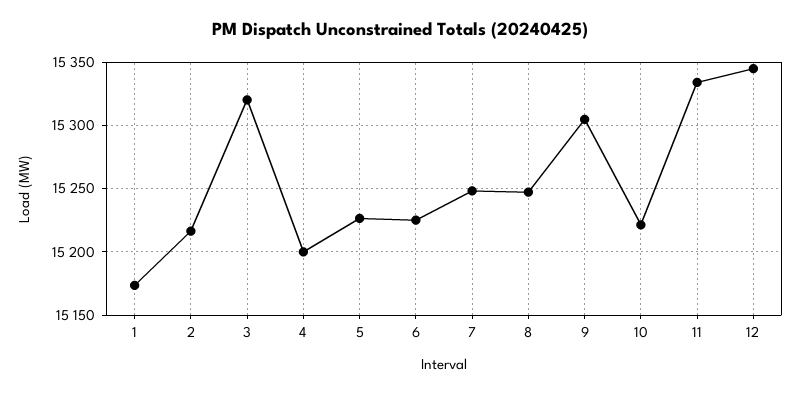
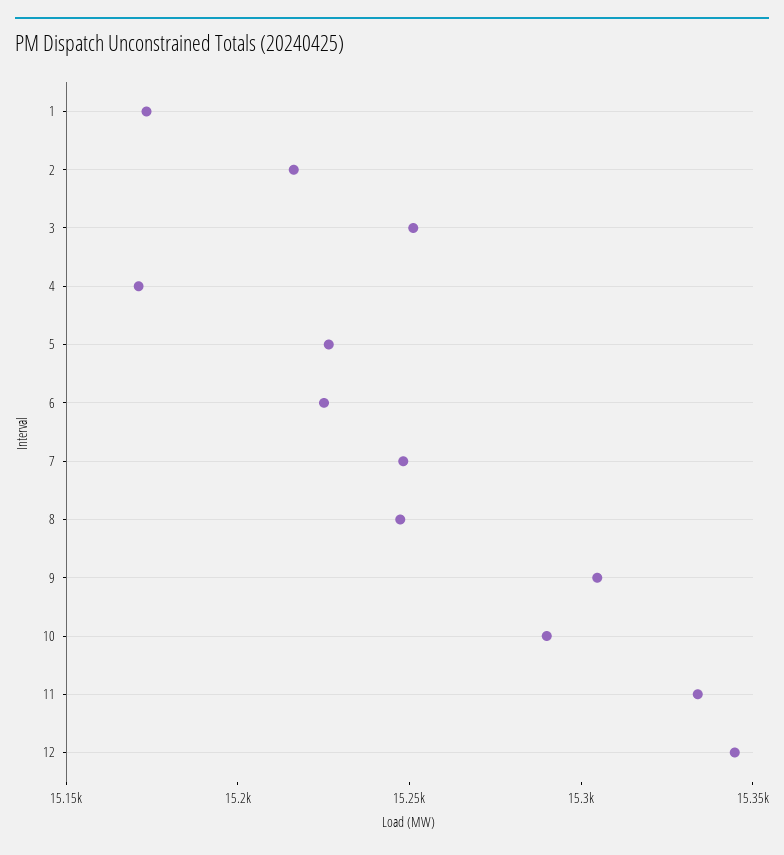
3: 15320 -> 15250
4: 15200 -> 15170
10: 15220 -> 15290

